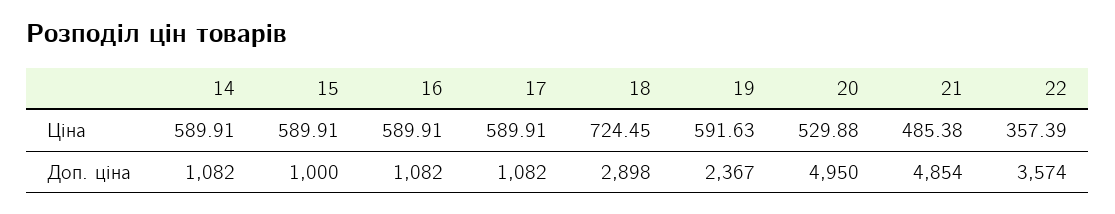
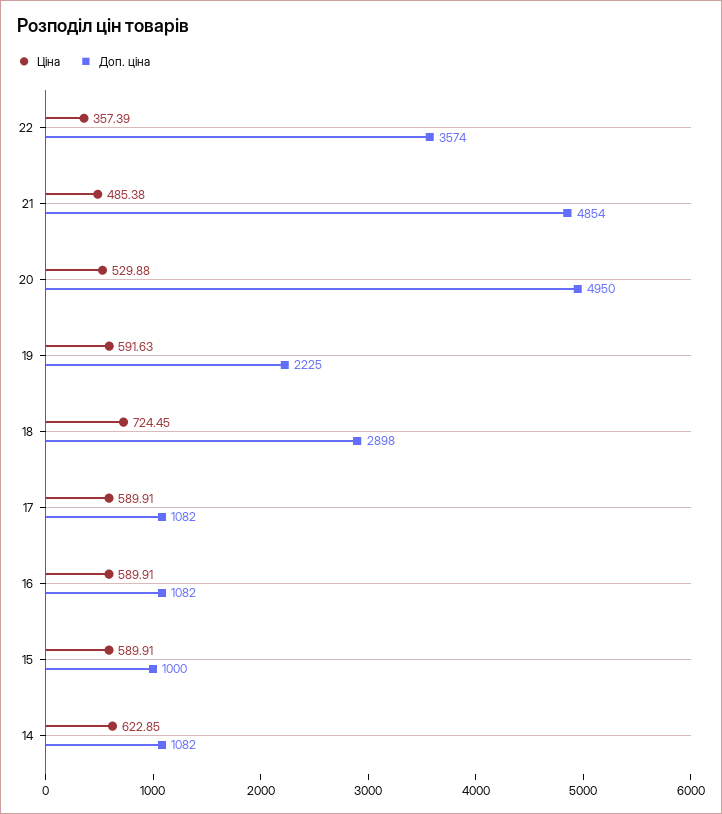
Ціна, 14: 589.91 -> 622.85
Доп. ціна, 19: 2367 -> 2225

